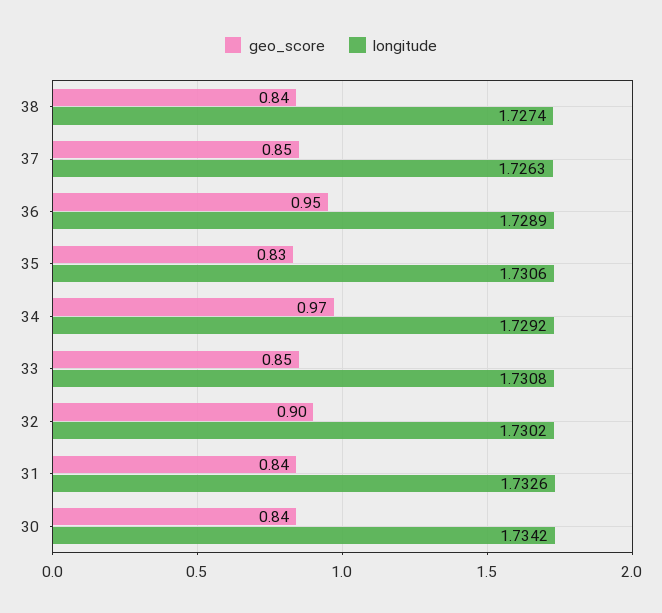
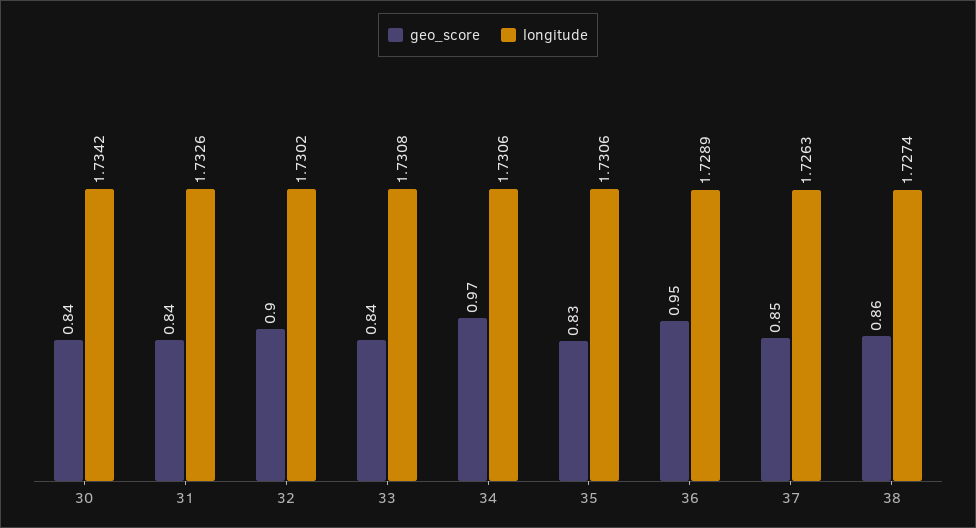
geo_score, 38: 0.84 -> 0.86
longitude, 34: 1.7292 -> 1.7306
geo_score, 33: 0.85 -> 0.84

